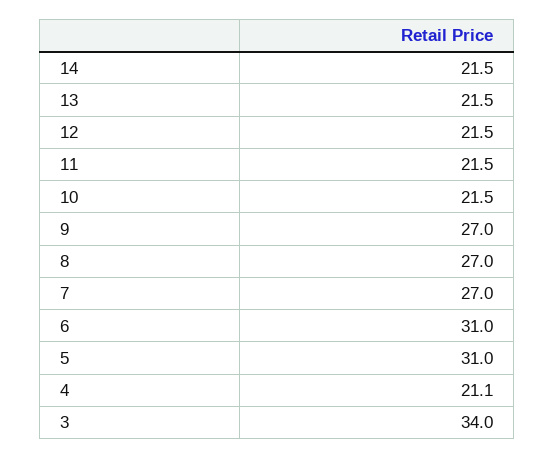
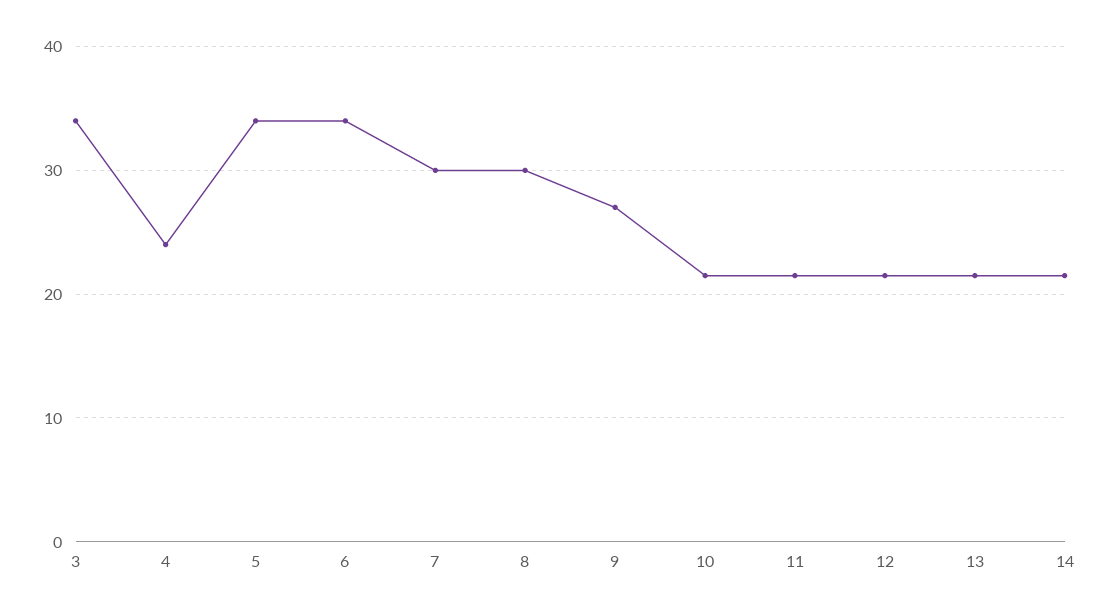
8: 27 -> 30
7: 27 -> 30
6: 31 -> 34
5: 31 -> 34
4: 21.1 -> 24

